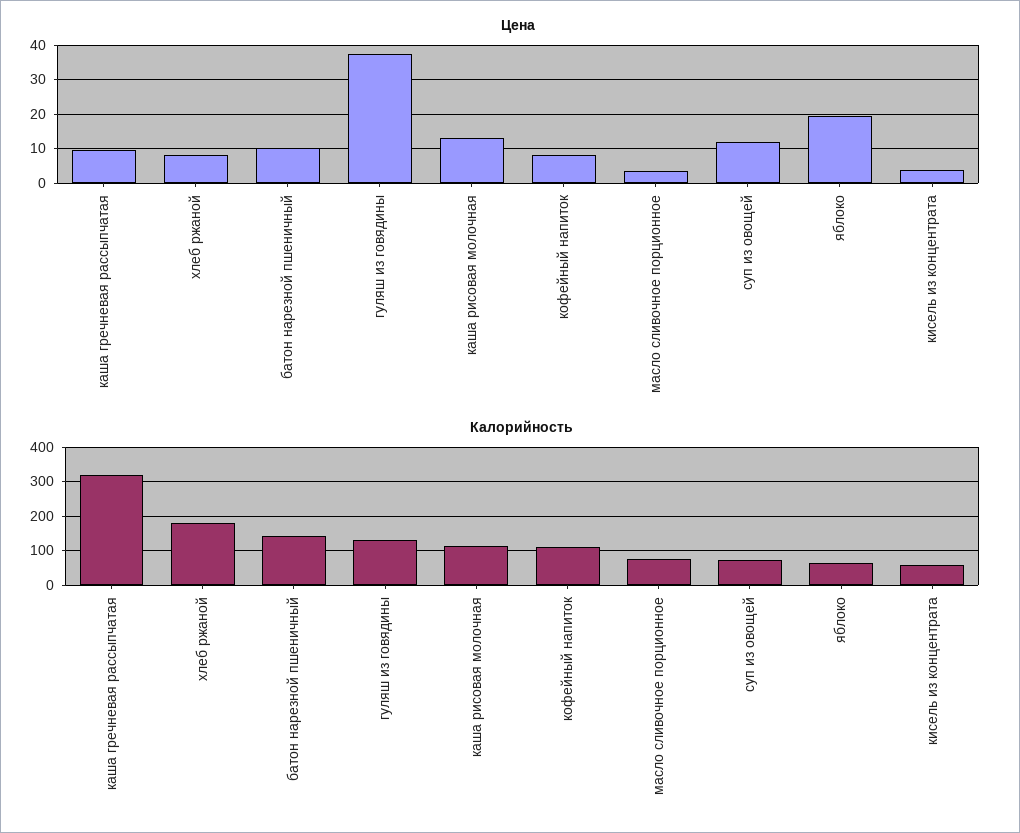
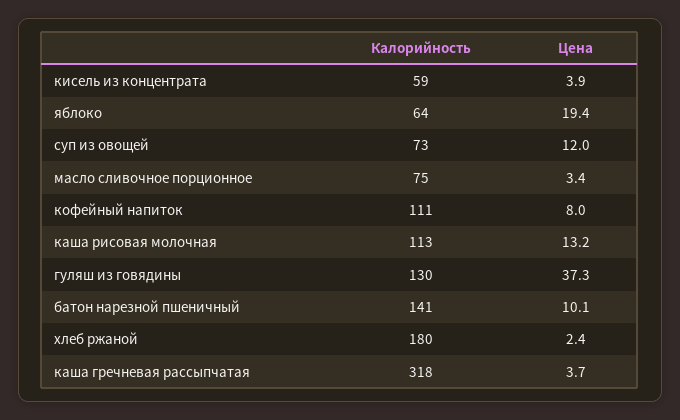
Цена, каша гречневая рассыпчатая: 10 -> 3.7
Цена, хлеб ржаной: 8 -> 2.4

